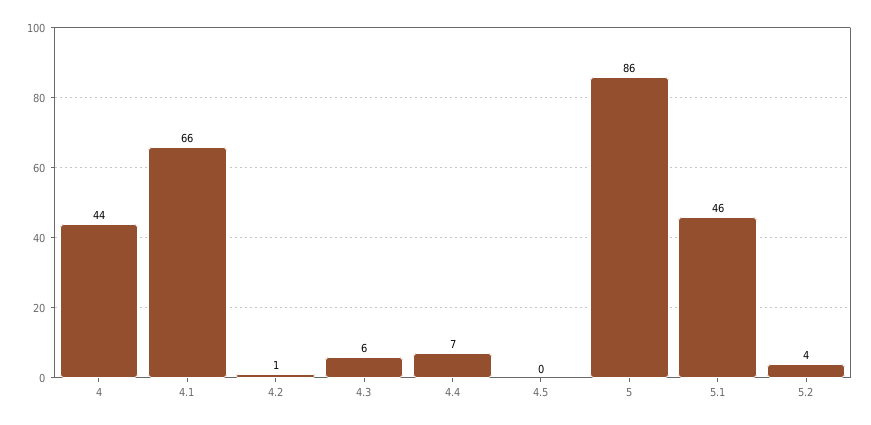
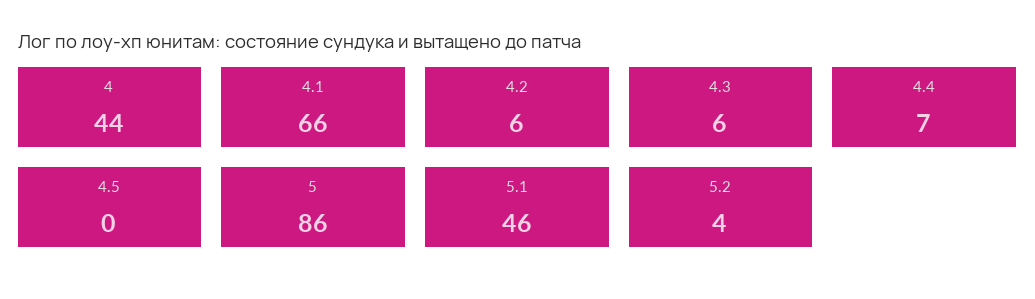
4.2: 1 -> 6

